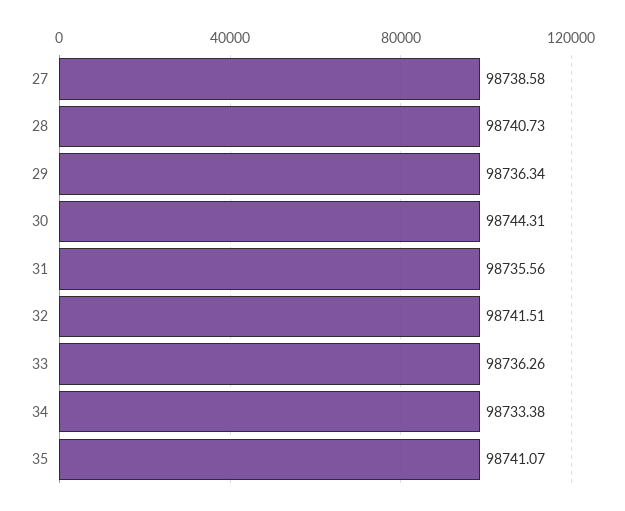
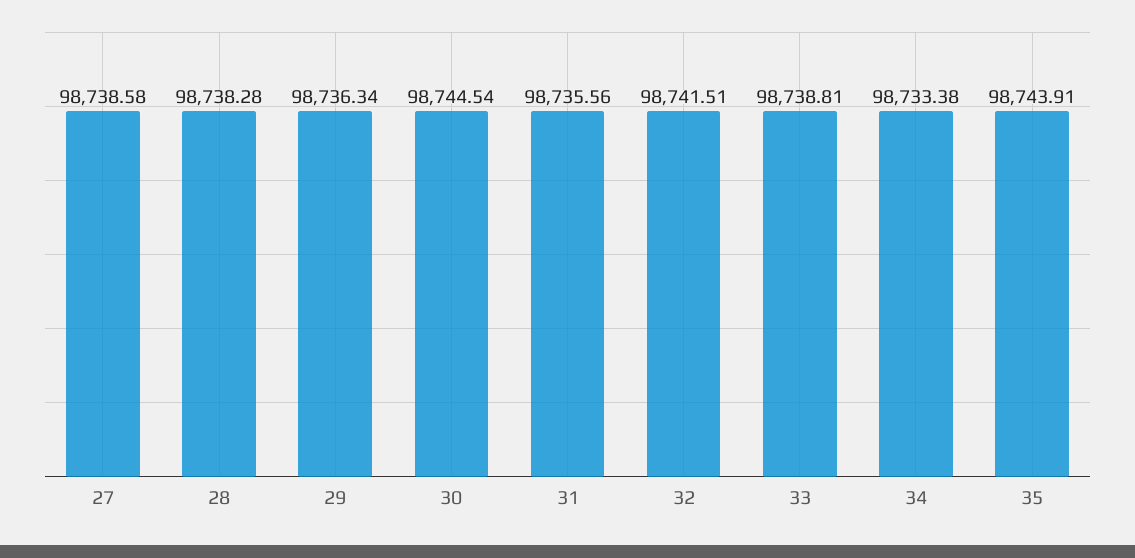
28: 98740.73 -> 98738.28
30: 98744.31 -> 98744.54
33: 98736.26 -> 98738.81
35: 98741.07 -> 98743.91

